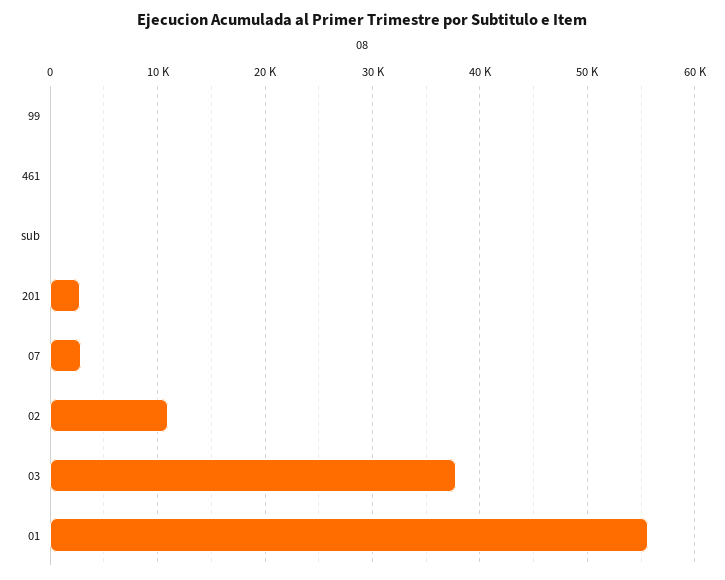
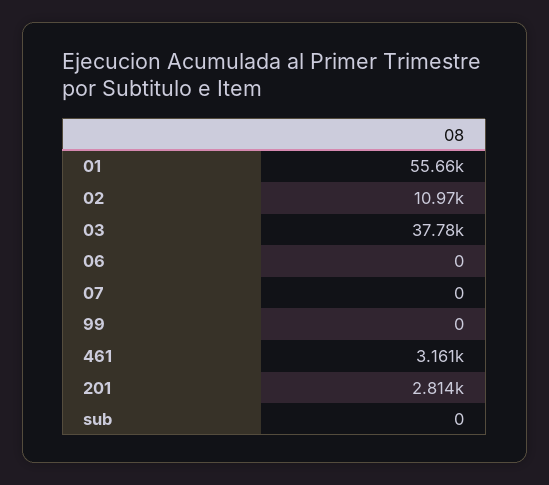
461: 0 -> 3161
07: 3000 -> 0
06: none -> 0

